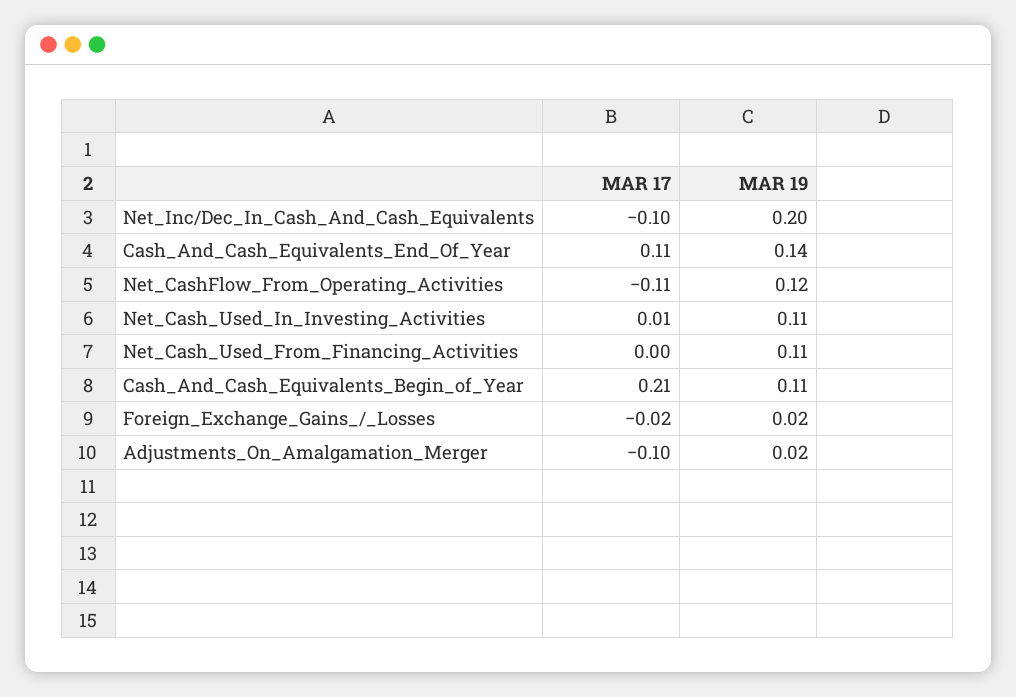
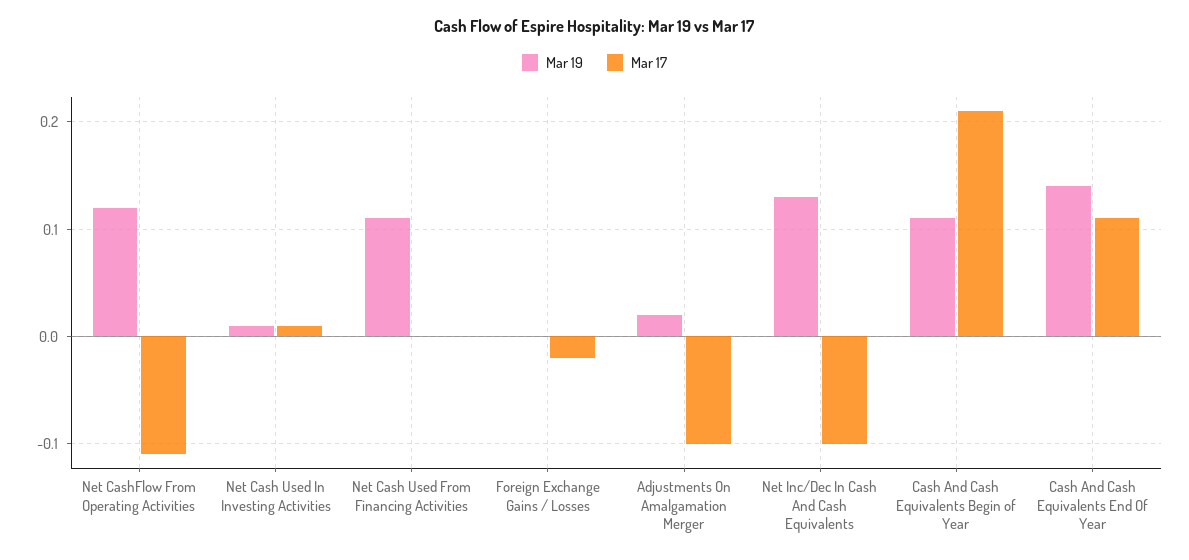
MAR 19, Net_Inc/Dec_In_Cash_And_Cash_Equivalents: 0.2 -> 0.13
MAR 19, Net_Cash_Used_In_Investing_Activities: 0.11 -> 0.01
MAR 19, Foreign_Exchange_Gains_/_Losses: 0.02 -> 0

